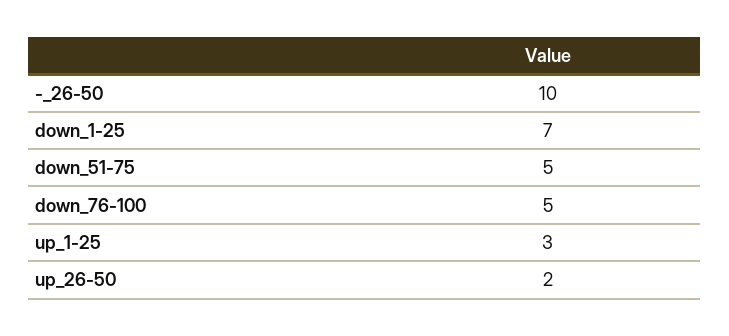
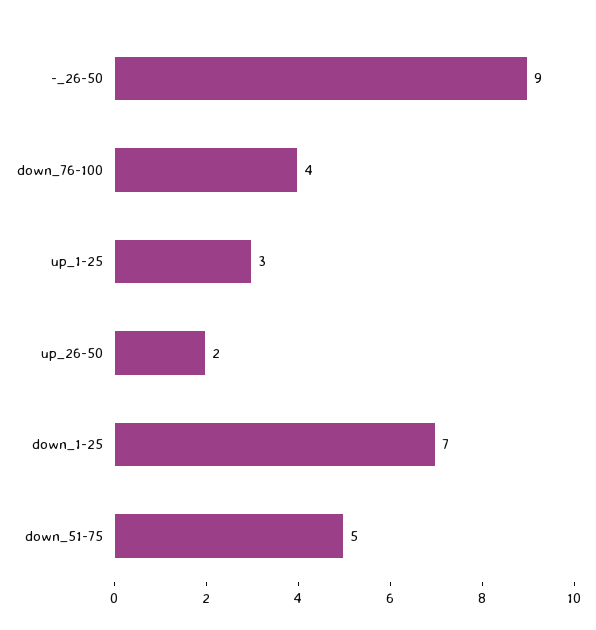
-_26-50: 10 -> 9
down_76-100: 5 -> 4

